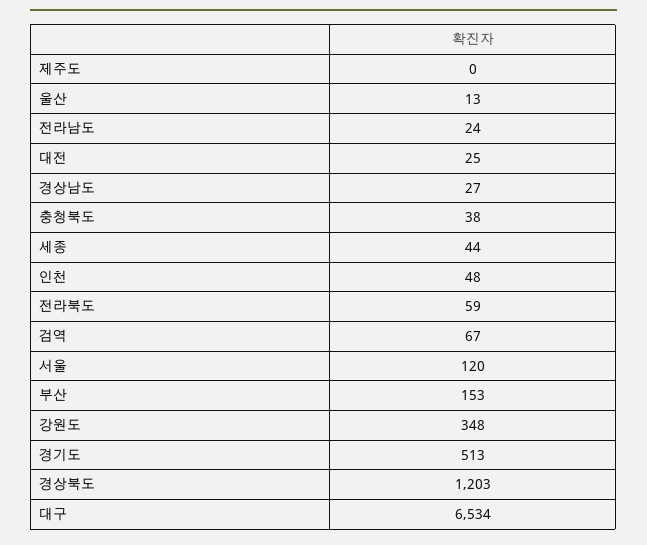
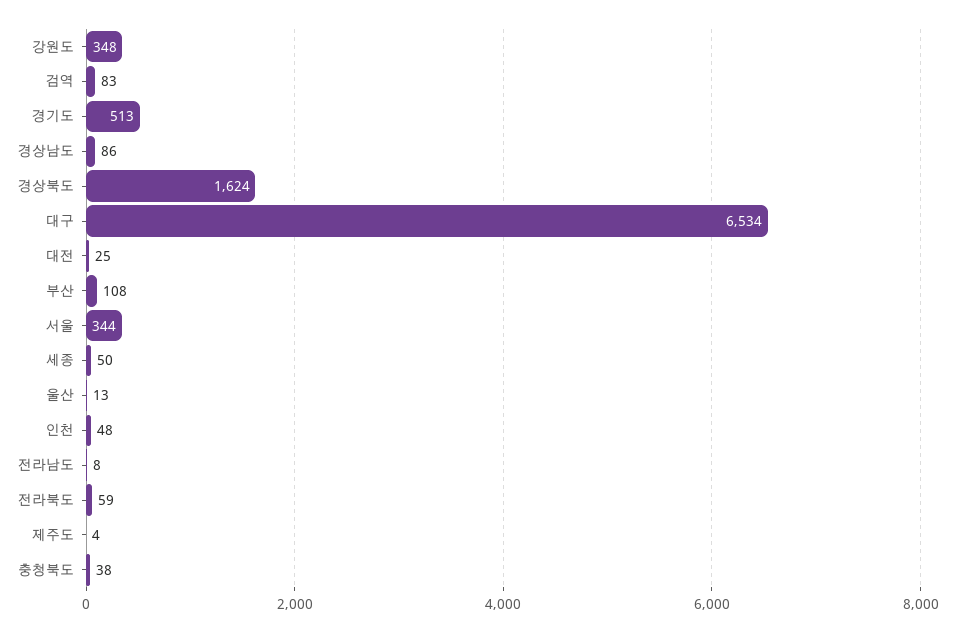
제주도: 0 -> 4
전라남도: 24 -> 8
경상남도: 27 -> 86
세종: 44 -> 50
검역: 67 -> 83
서울: 120 -> 344
부산: 153 -> 108
경상북도: 1203 -> 1624

